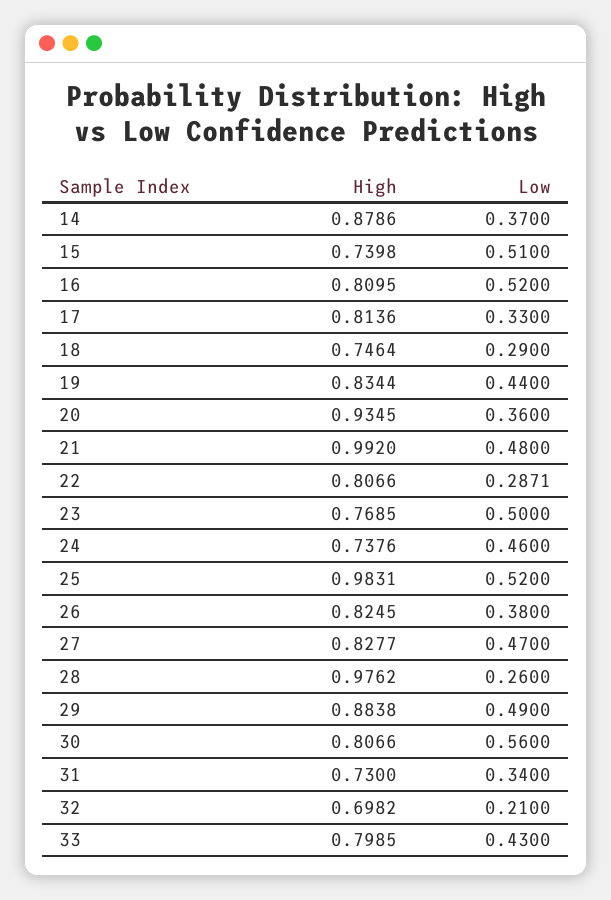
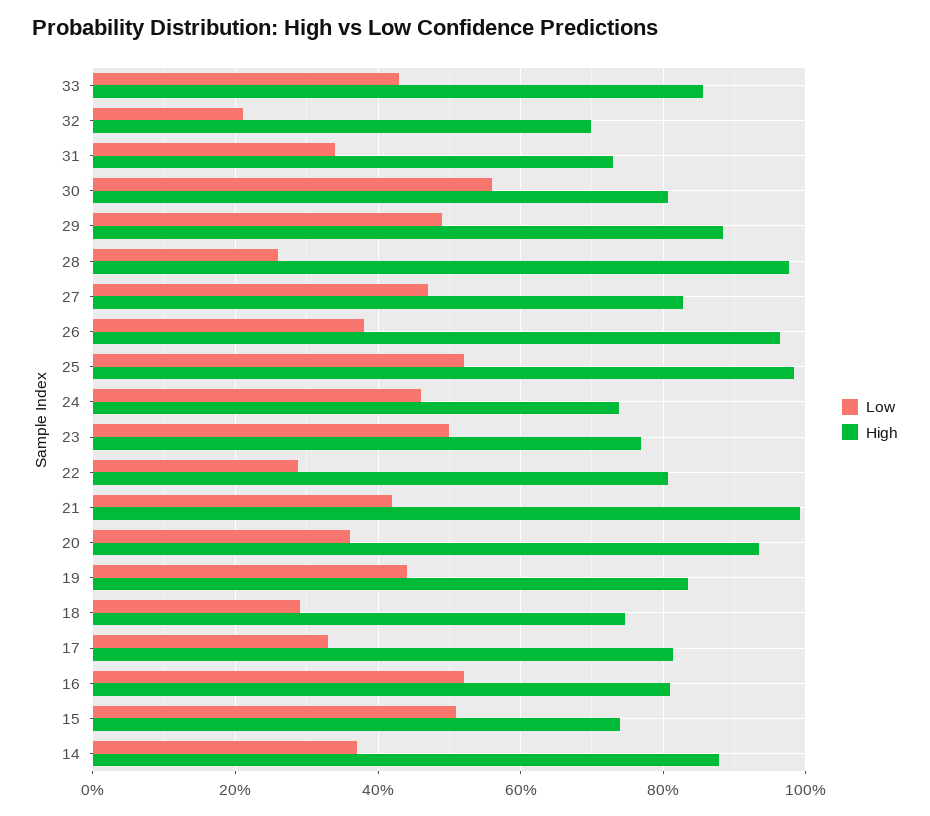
Low, 21: 0.48 -> 0.42
High, 26: 0.8245 -> 0.96
High, 33: 0.7985 -> 0.86

